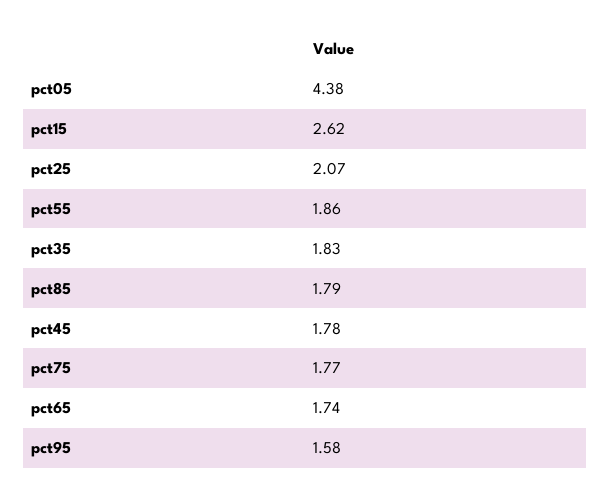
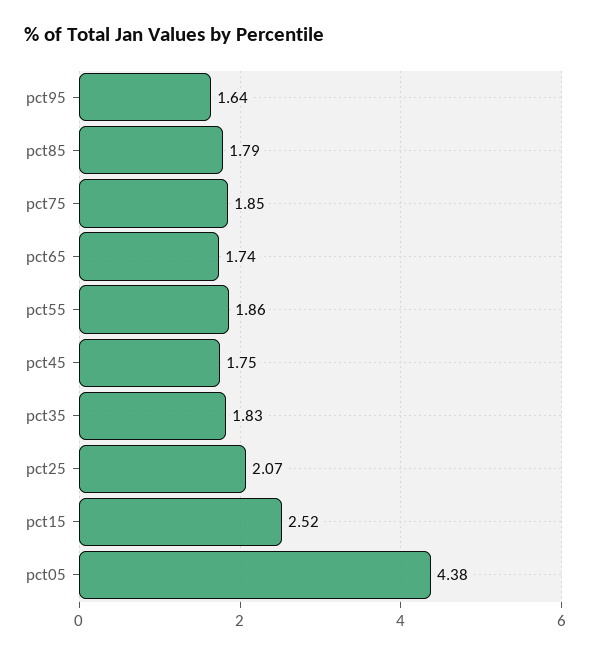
pct15: 2.62 -> 2.52
pct45: 1.78 -> 1.75
pct75: 1.77 -> 1.85
pct95: 1.58 -> 1.64

